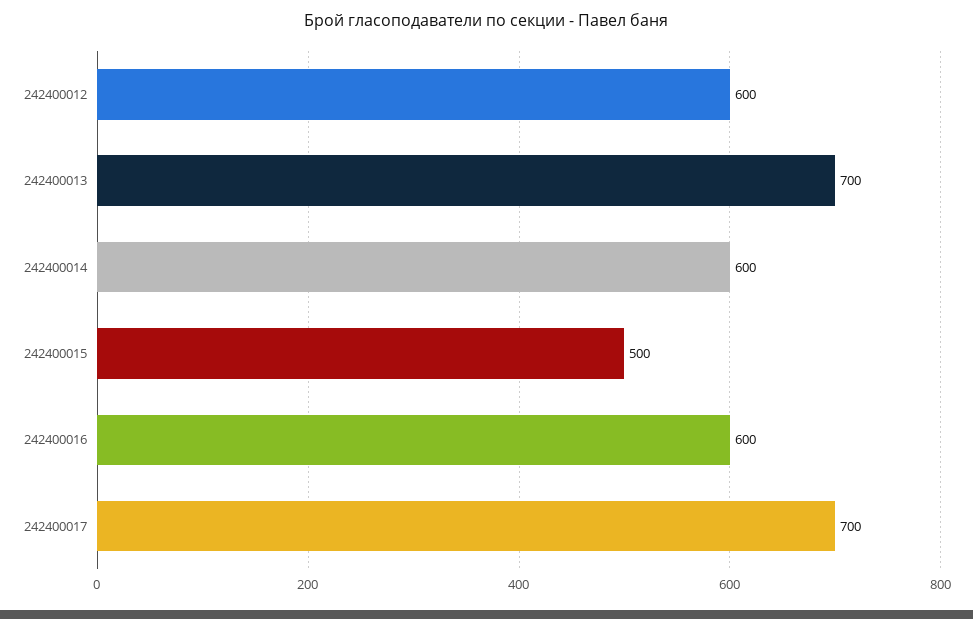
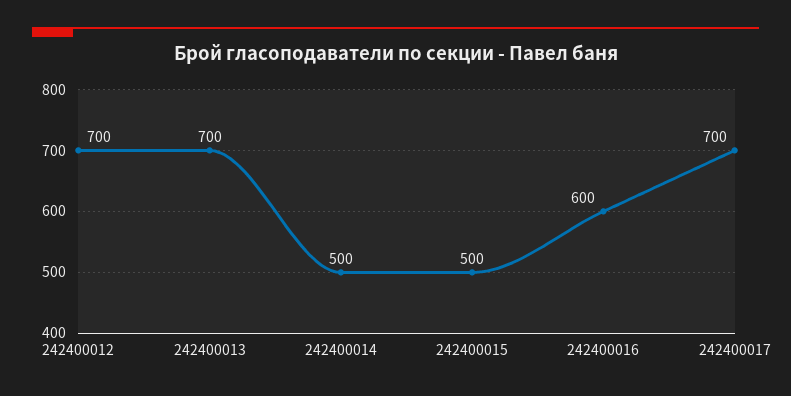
242400012: 600 -> 700
242400014: 600 -> 500

